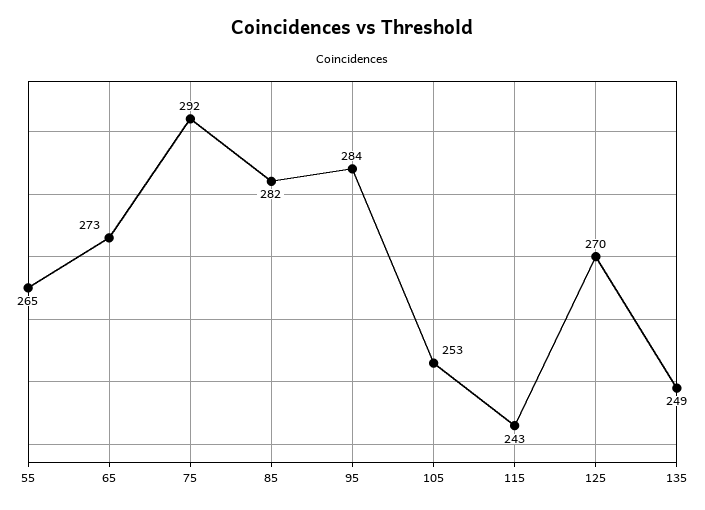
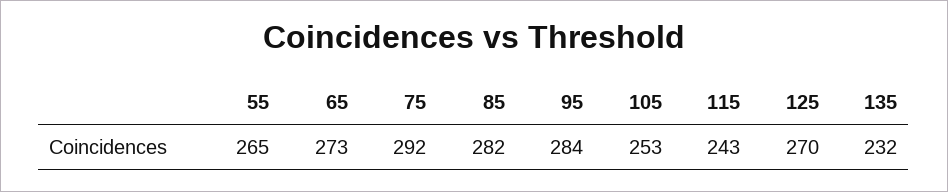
135: 249 -> 232

